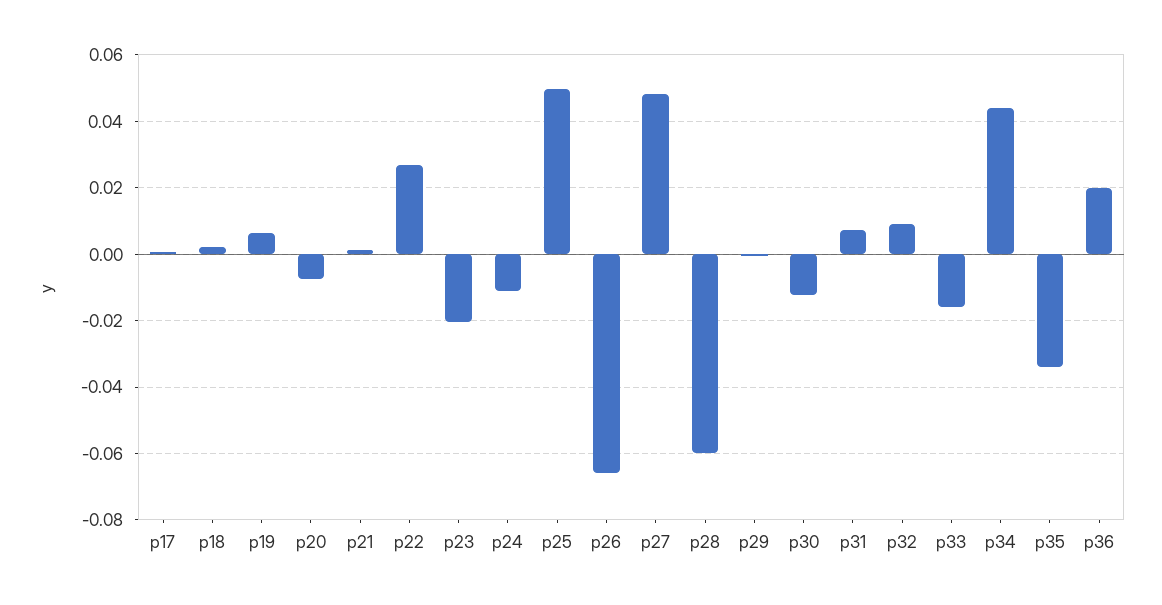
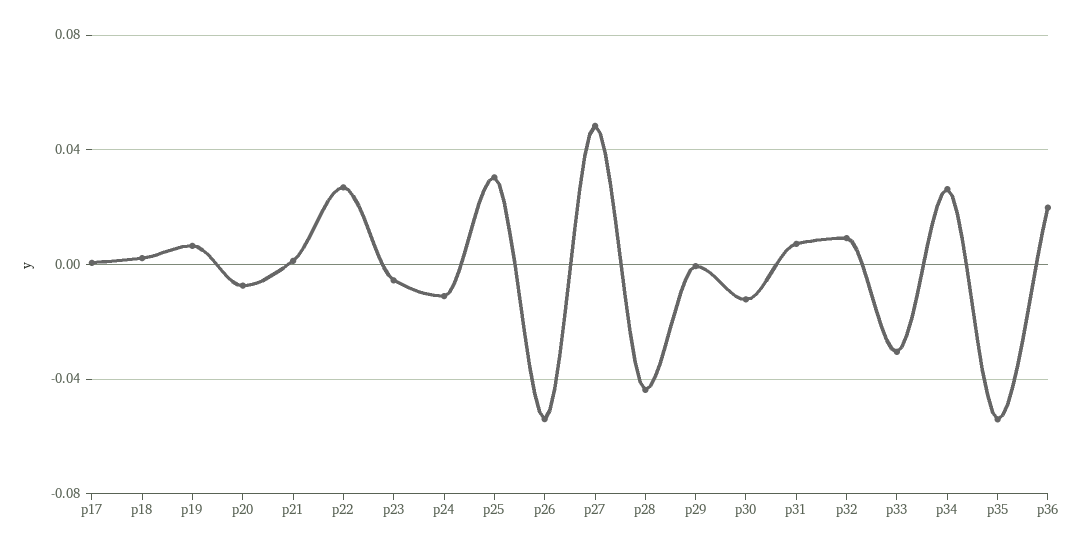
p23: -0.02 -> -0.005
p25: 0.05 -> 0.03
p26: -0.066 -> -0.055
p28: -0.06 -> -0.045
p33: -0.016 -> -0.03
p34: 0.044 -> 0.025
p35: -0.034 -> -0.055

